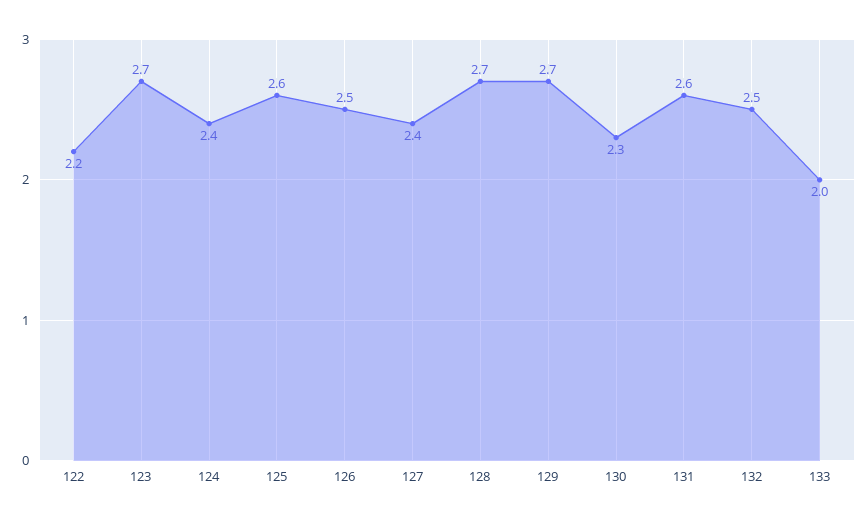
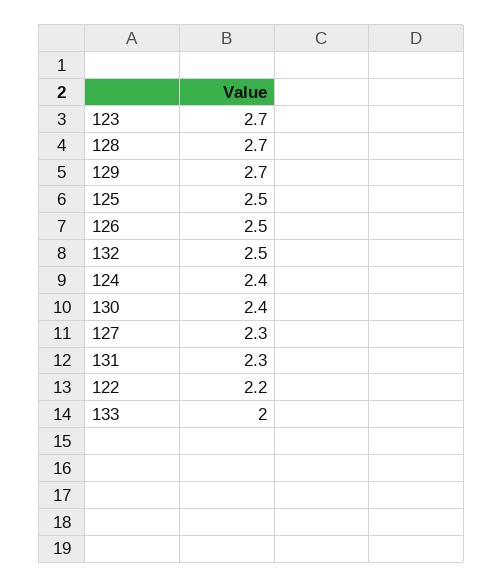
125: 2.6 -> 2.5
127: 2.4 -> 2.3
130: 2.3 -> 2.4
131: 2.6 -> 2.3

